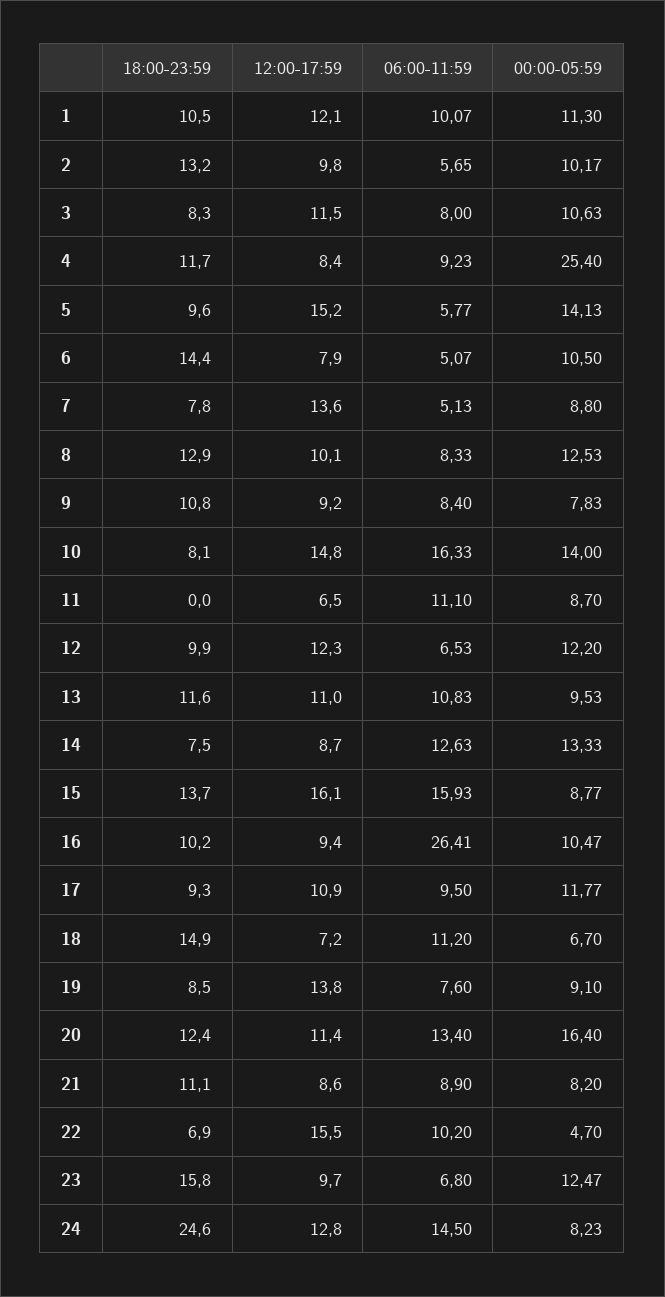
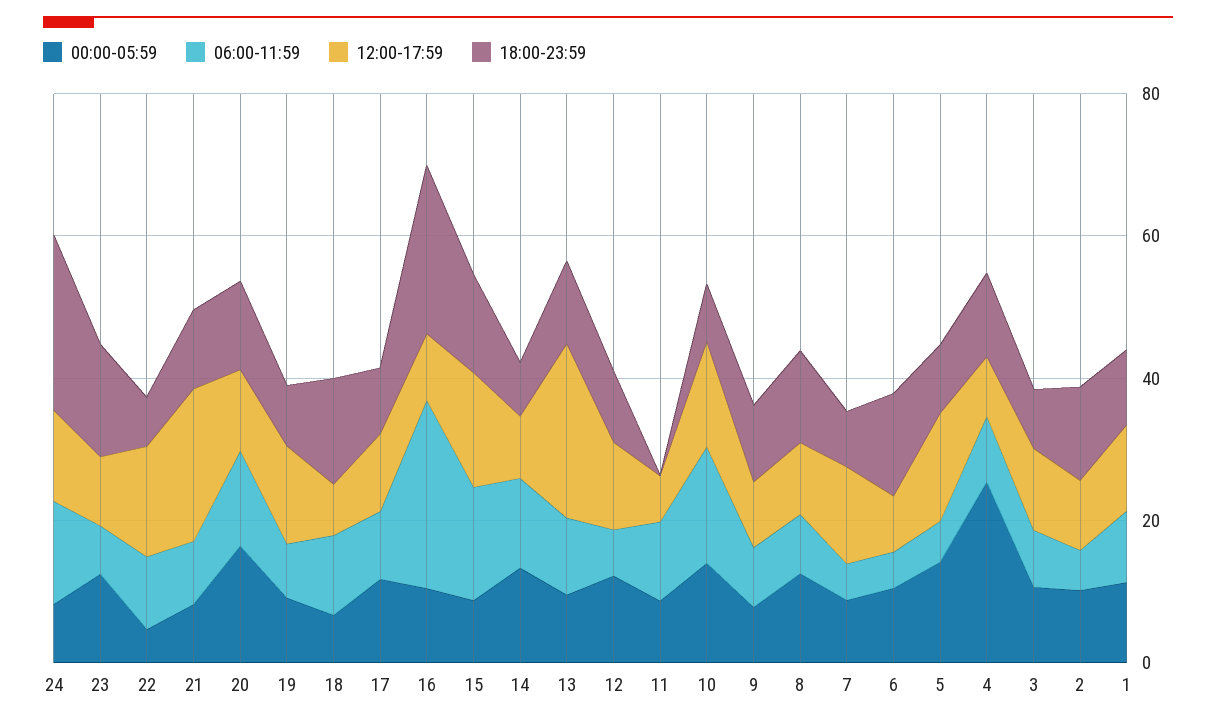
12:00-17:59, 13: 11 -> 25
18:00-23:59, 16: 10.2 -> 25
12:00-17:59, 21: 8.6 -> 20

